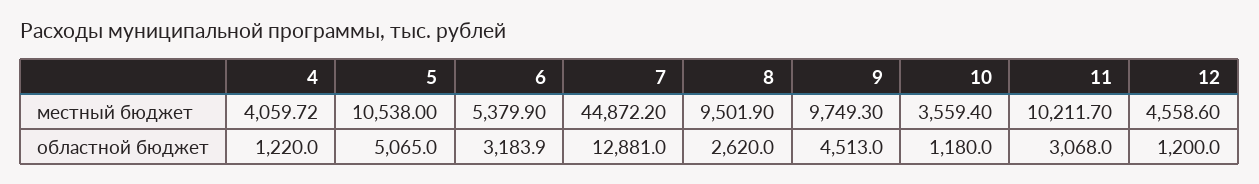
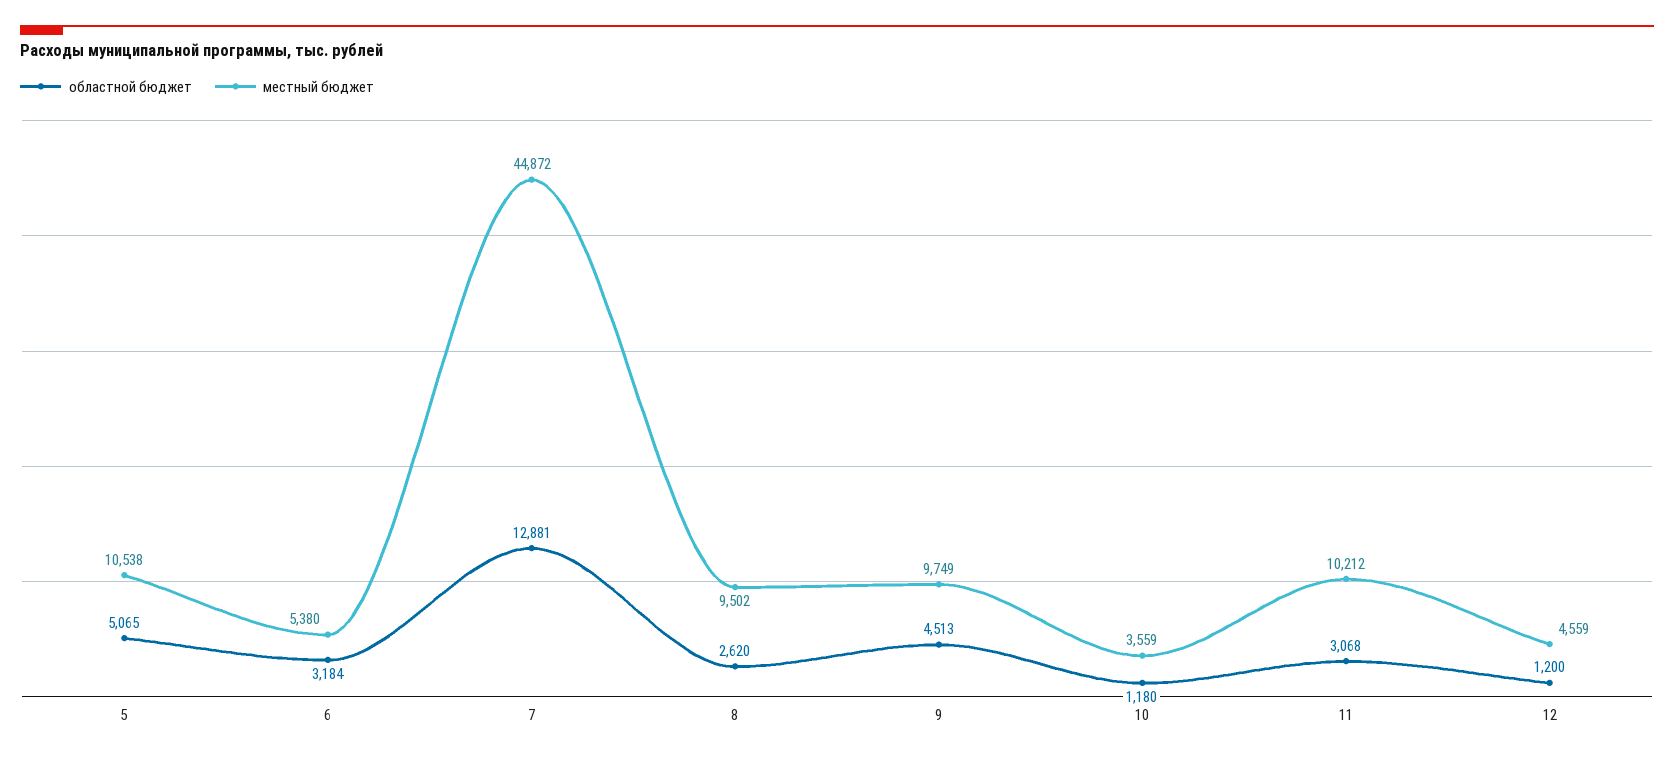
местный бюджет, 4: 4059.72 -> none
областной бюджет, 4: 1220 -> none

